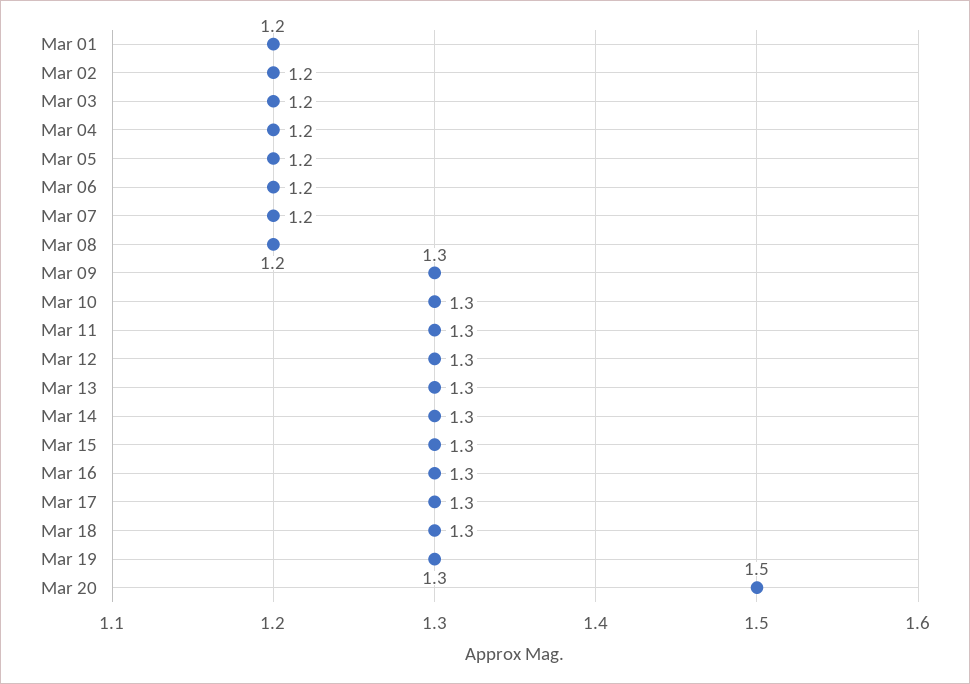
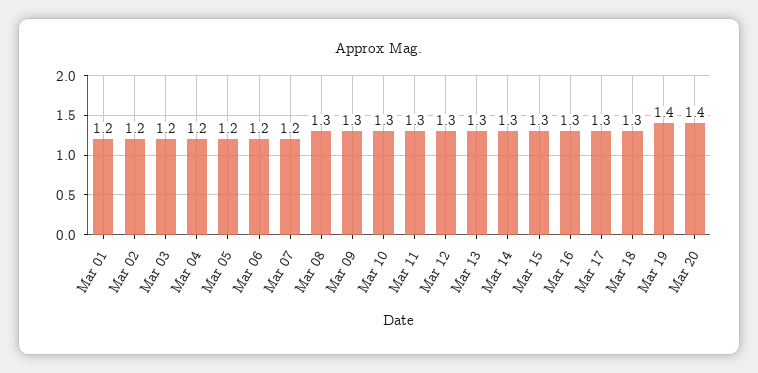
Mar 08: 1.2 -> 1.3
Mar 19: 1.3 -> 1.4
Mar 20: 1.5 -> 1.4

